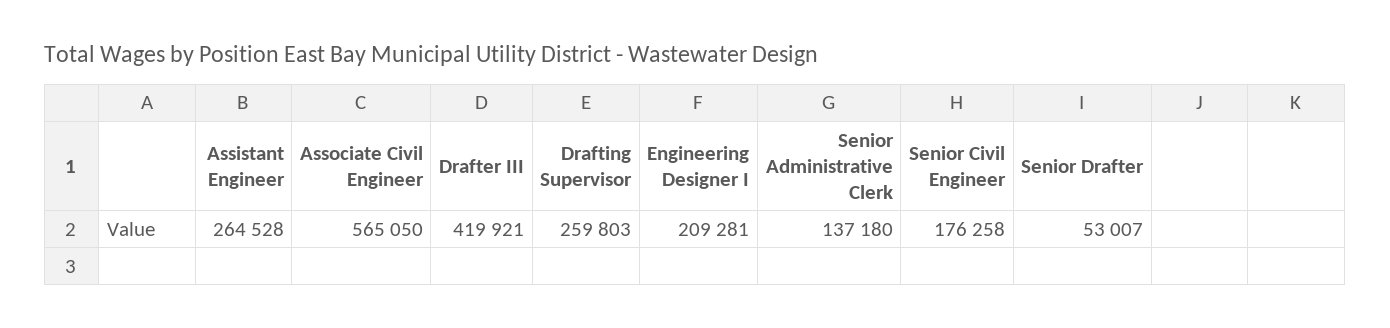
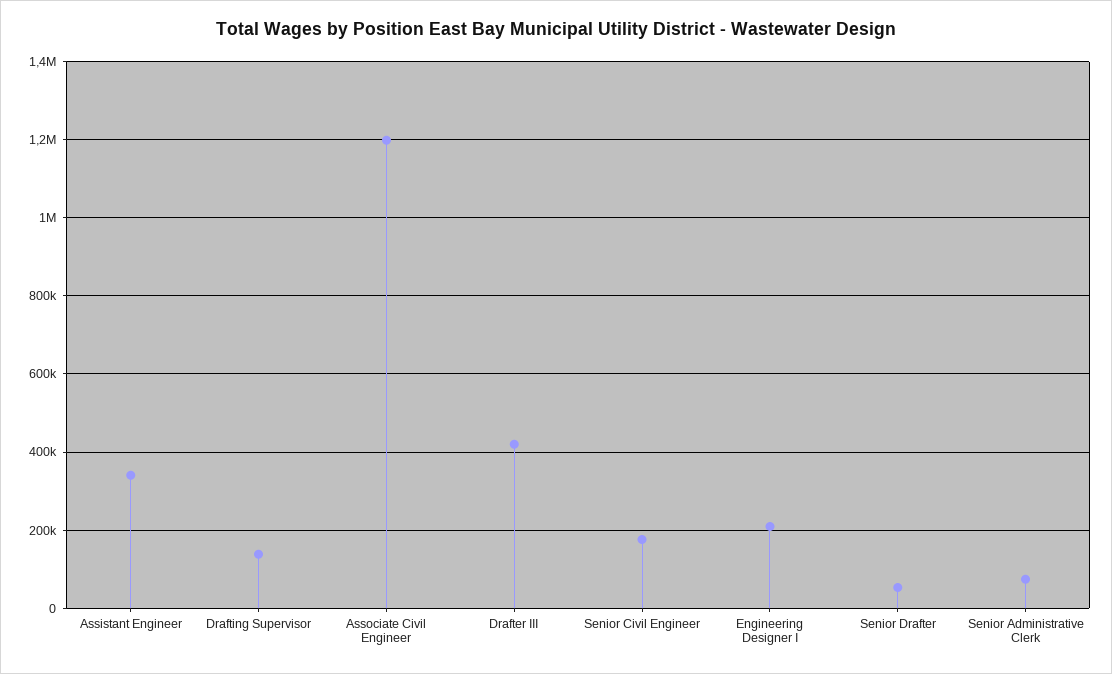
Assistant Engineer: 264528 -> 340000
Associate Civil Engineer: 565050 -> 1200000
Drafting Supervisor: 259803 -> 140000
Senior Administrative Clerk: 137180 -> 80000

